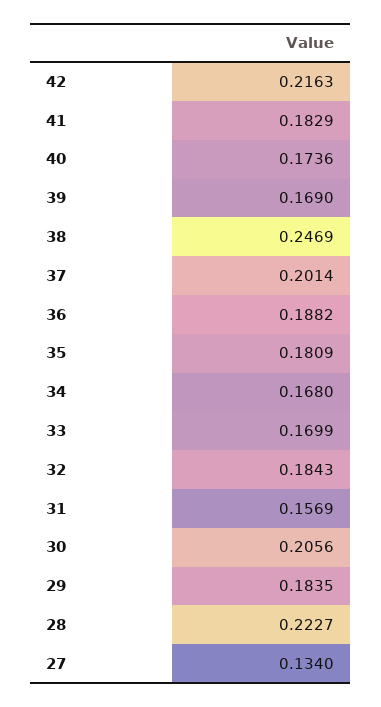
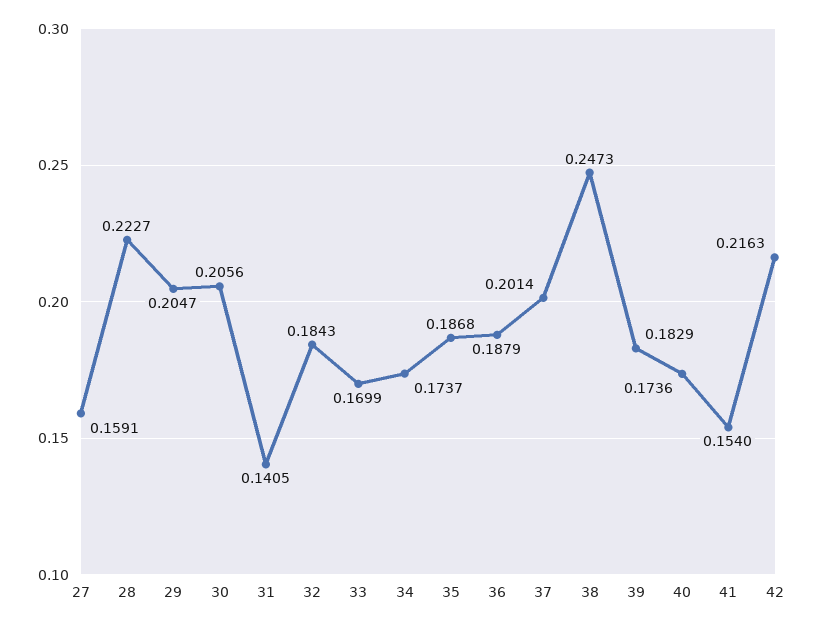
41: 0.1829 -> 0.154
39: 0.169 -> 0.1829
38: 0.2469 -> 0.2473
36: 0.1882 -> 0.1879
35: 0.1809 -> 0.1868
34: 0.168 -> 0.1737
31: 0.1569 -> 0.1405
29: 0.1835 -> 0.2047
27: 0.134 -> 0.1591

